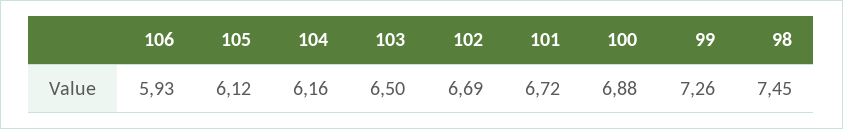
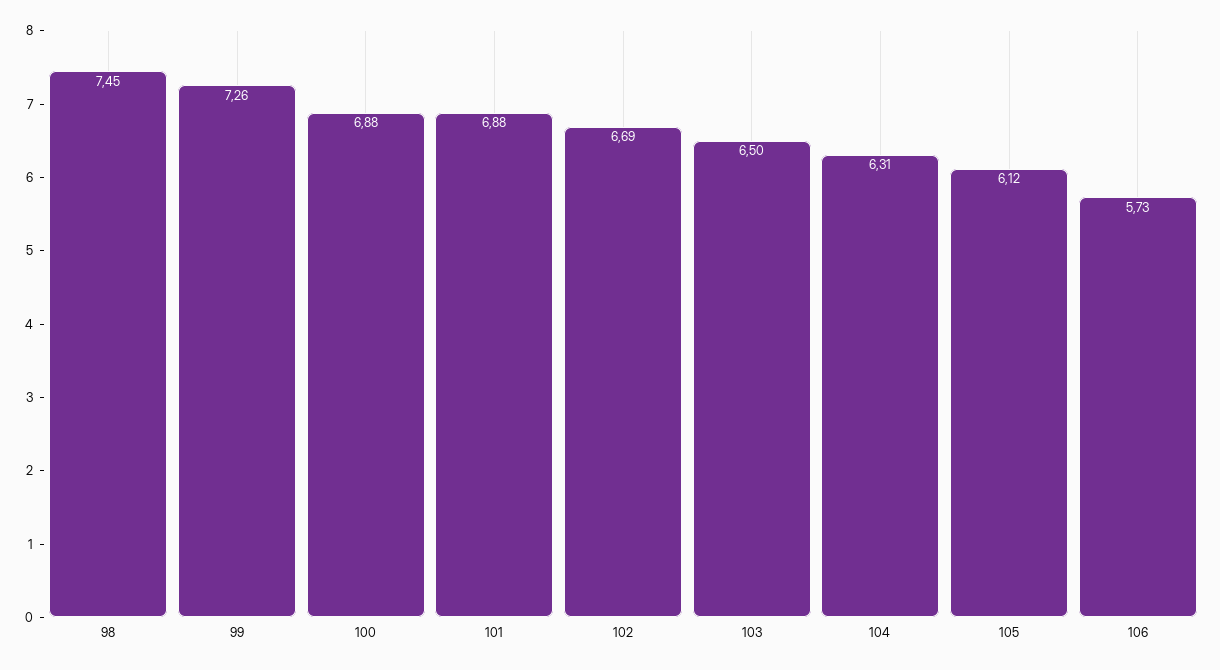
106: 5.93 -> 5.73
104: 6.16 -> 6.31
101: 6.72 -> 6.88

